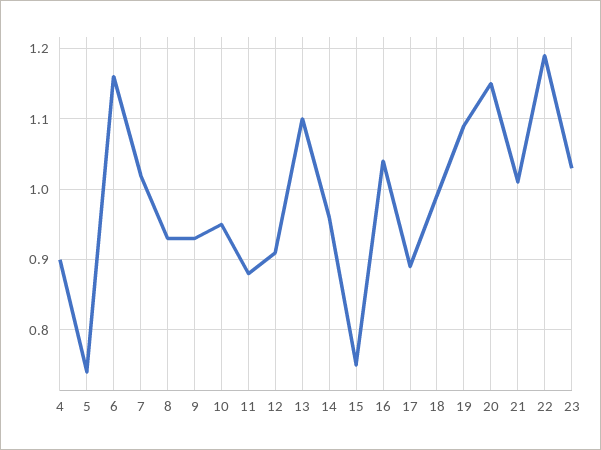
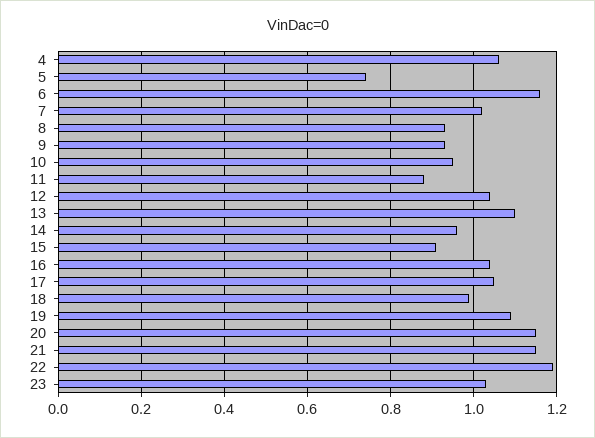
4: 0.9 -> 1.05
12: 0.91 -> 1.05
15: 0.75 -> 0.9
17: 0.89 -> 1.05
21: 1.01 -> 1.15

